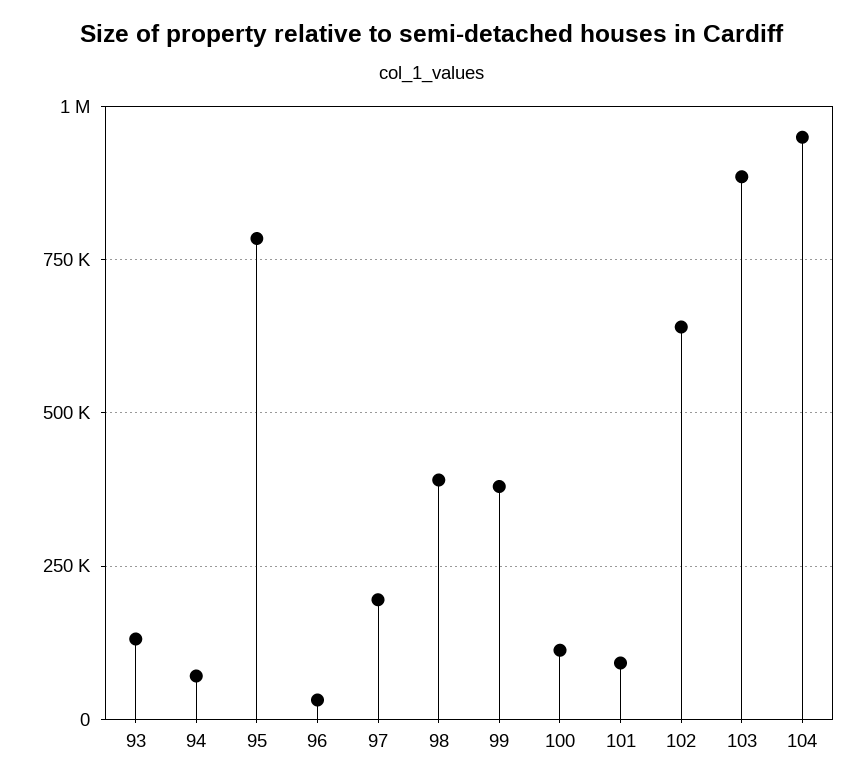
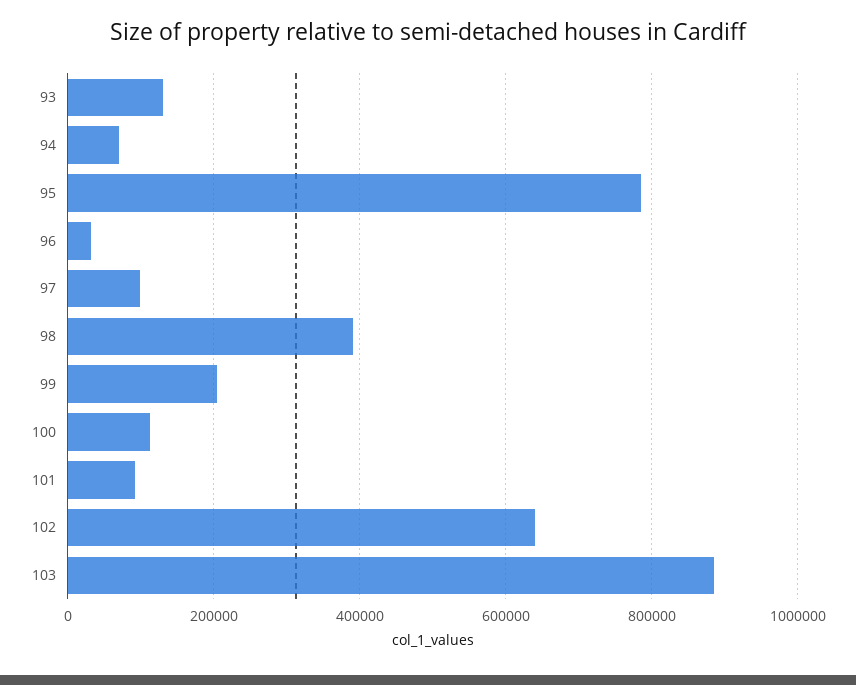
97: 200000 -> 100000
99: 375000 -> 200000
104: 950000 -> none

